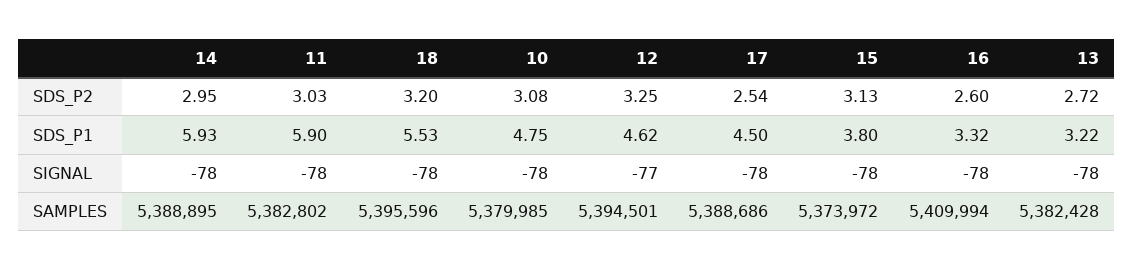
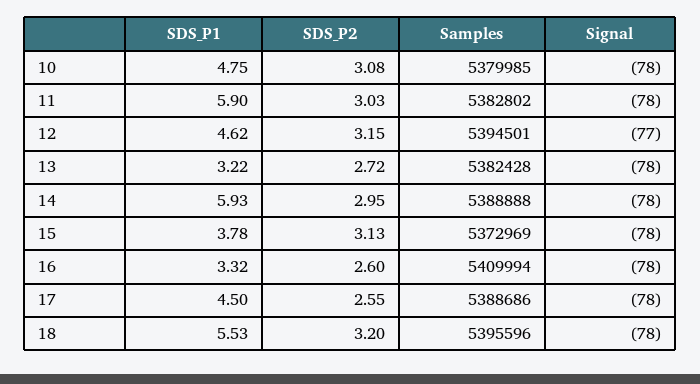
12, SDS_P2: 3.25 -> 3.15
17, SDS_P2: 2.54 -> 2.55
15, SDS_P1: 3.8 -> 3.78
14, SAMPLES: 5388895 -> 5388888
15, SAMPLES: 5373972 -> 5372969

